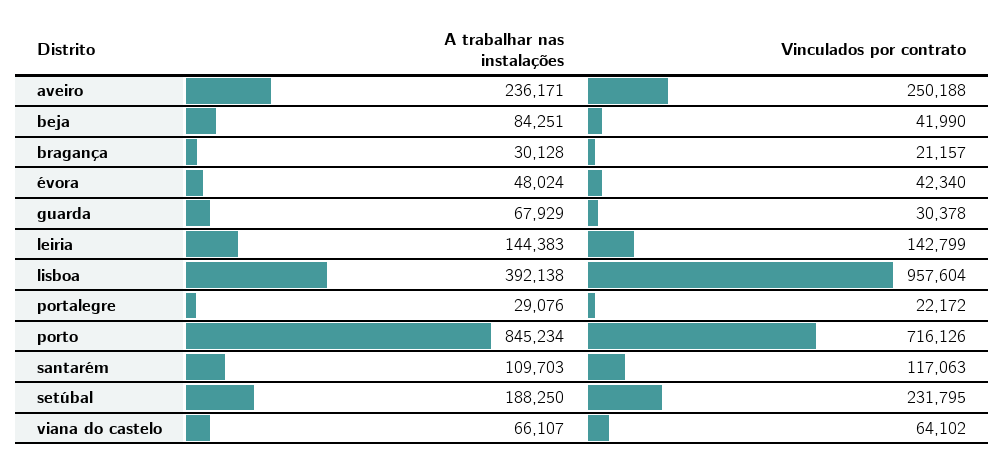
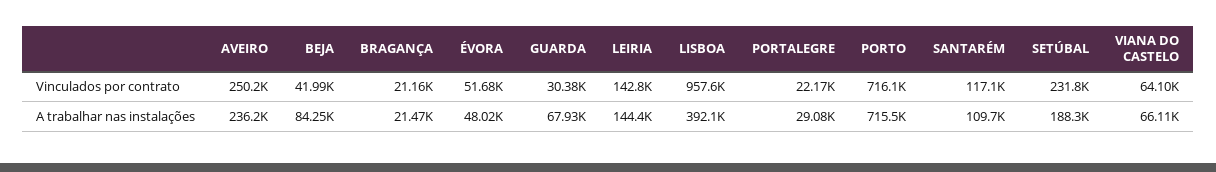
A trabalhar nas instalações, bragança: 30128 -> 21470
Vinculados por contrato, évora: 42340 -> 51680
A trabalhar nas instalações, porto: 845234 -> 715500

